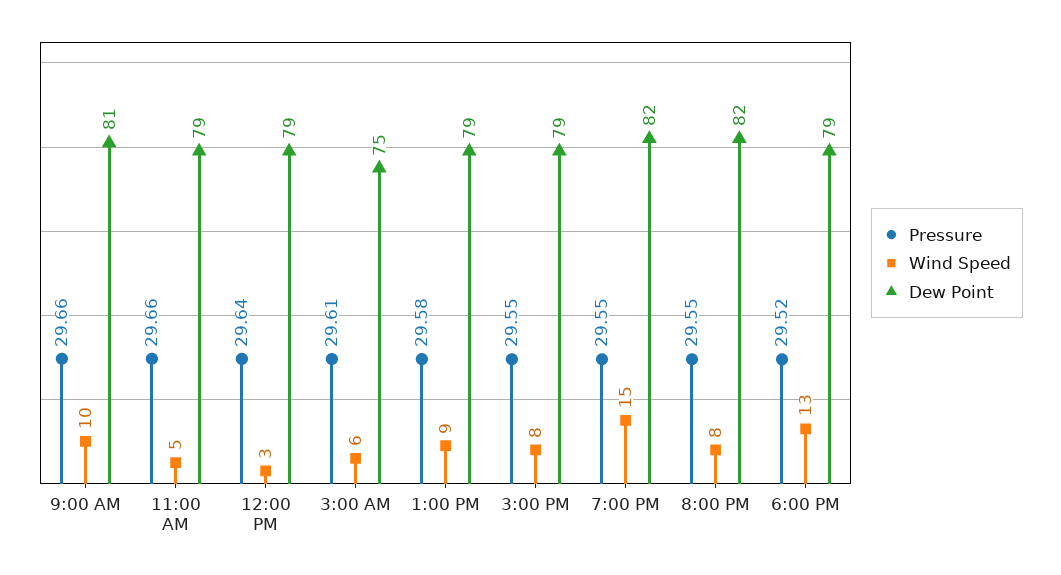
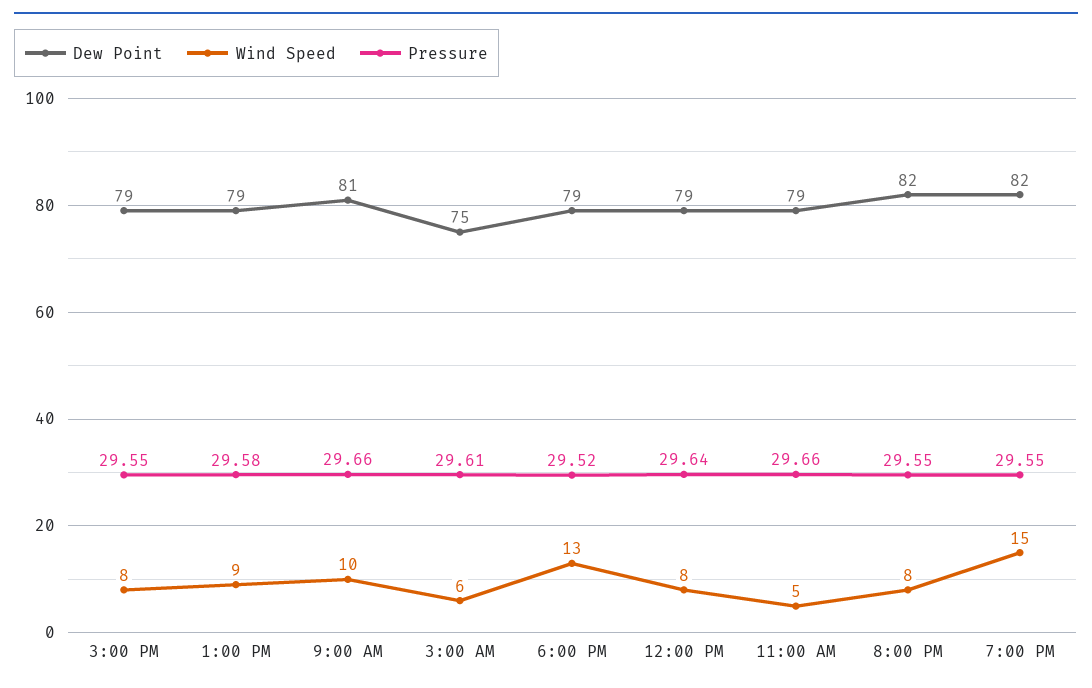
Wind Speed, 12:00 PM: 3 -> 8

